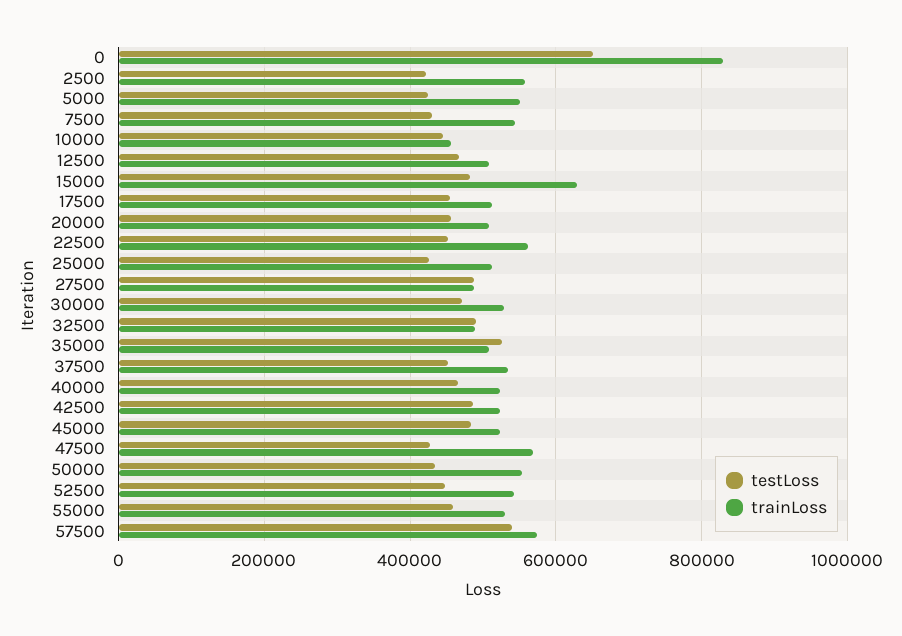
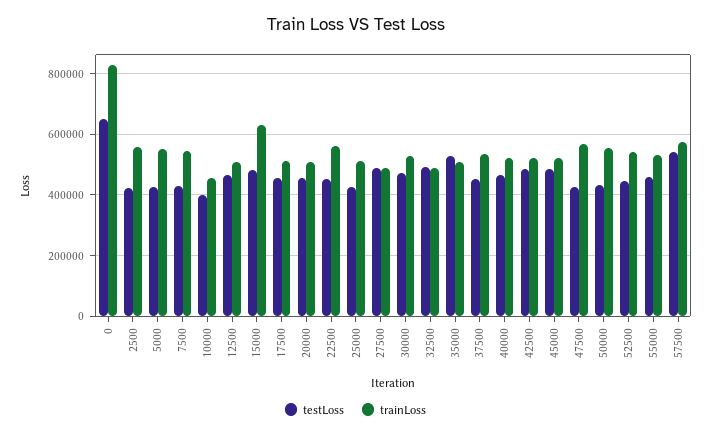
testLoss, 10000: 440000 -> 400000

